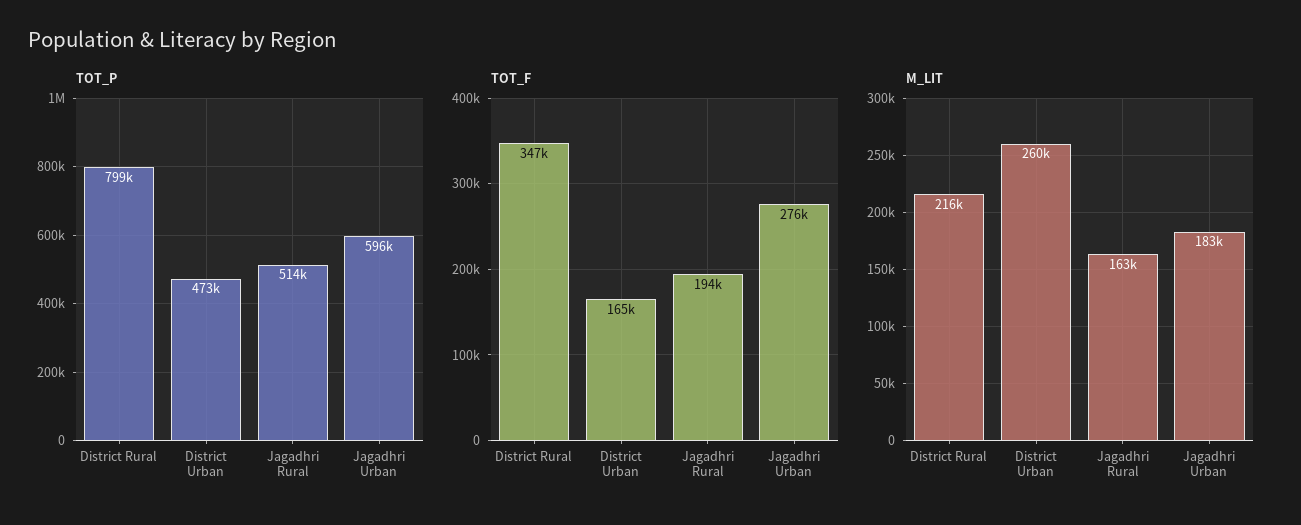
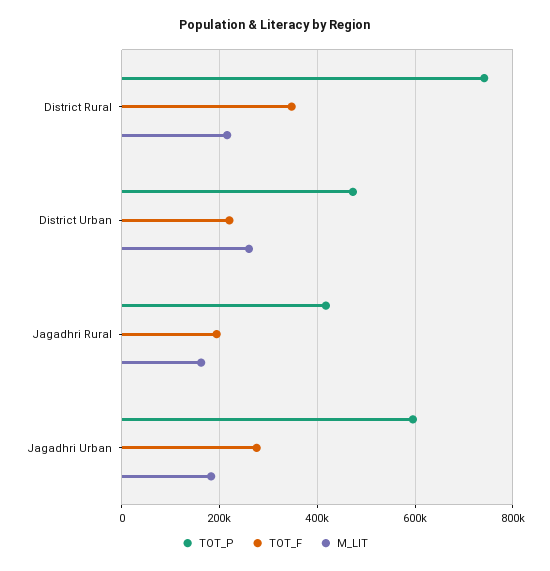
TOT_P, District Rural: 799000 -> 740000
TOT_P, Jagadhri Rural: 514000 -> 420000
TOT_F, District Urban: 165000 -> 220000

